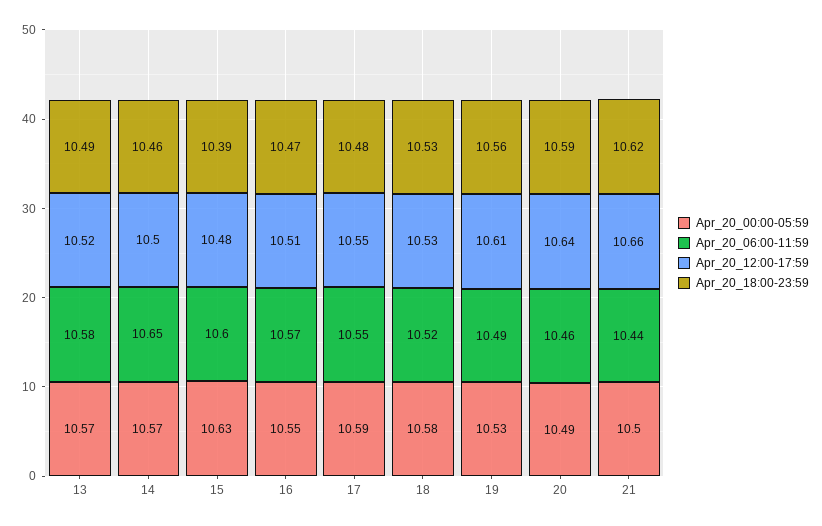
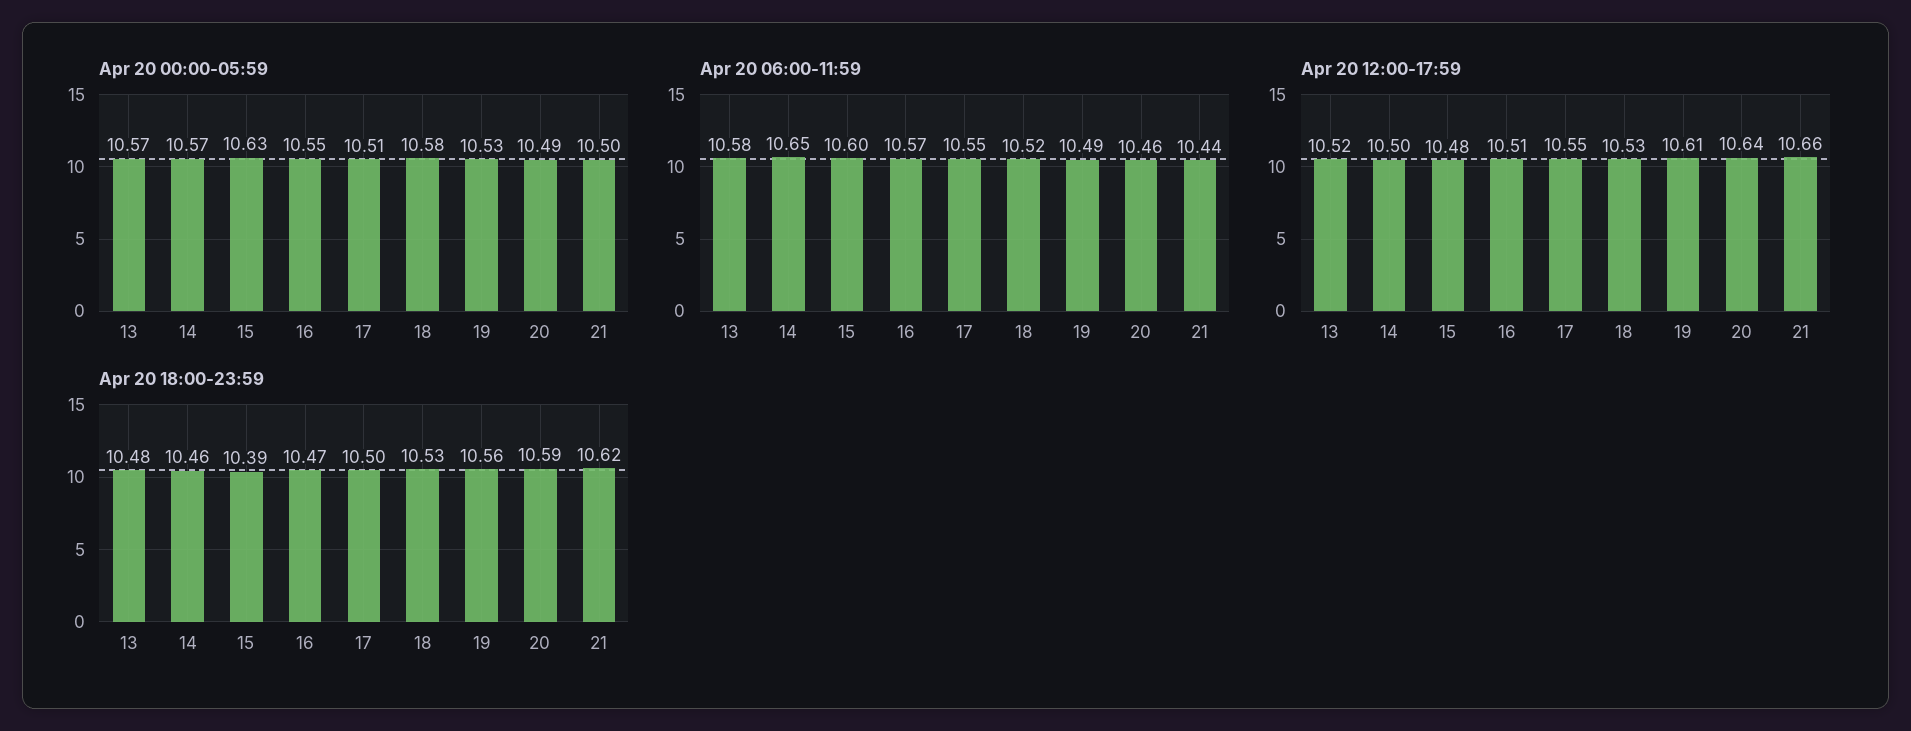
Apr_20_18:00-23:59, 13: 10.49 -> 10.48
Apr_20_00:00-05:59, 17: 10.59 -> 10.51
Apr_20_18:00-23:59, 17: 10.48 -> 10.5

